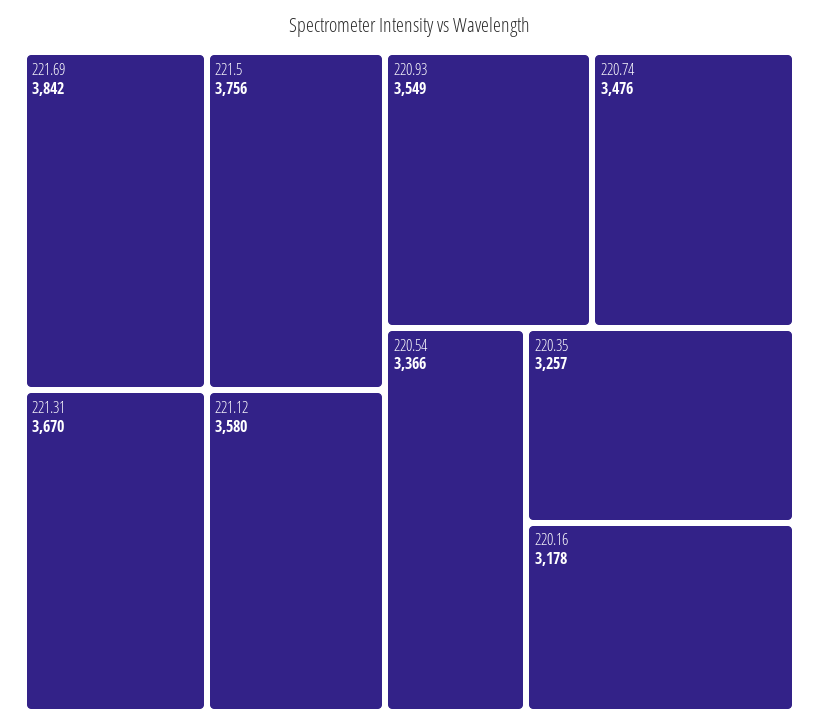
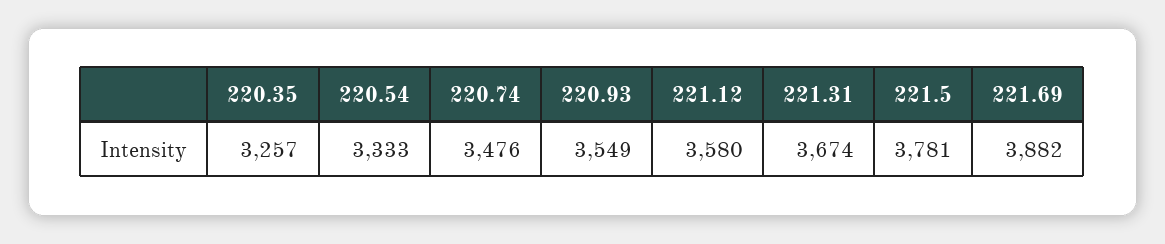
221.69: 3842 -> 3882
221.5: 3756 -> 3781
221.31: 3670 -> 3674
220.54: 3366 -> 3333
220.16: 3178 -> none

